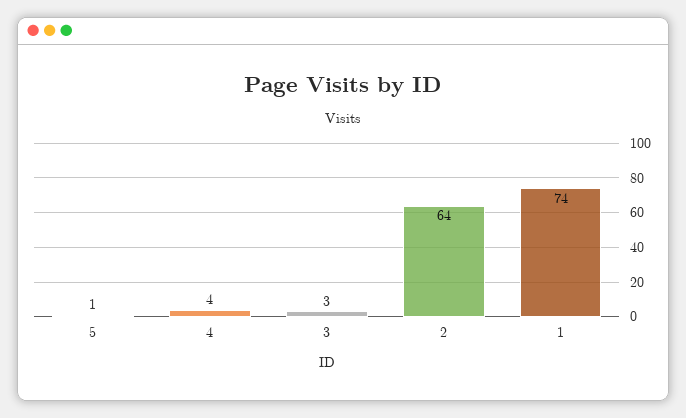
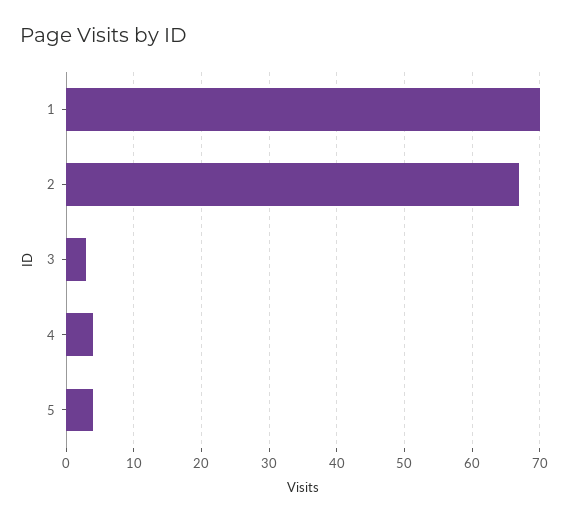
5: 1 -> 4
2: 64 -> 67
1: 74 -> 70

